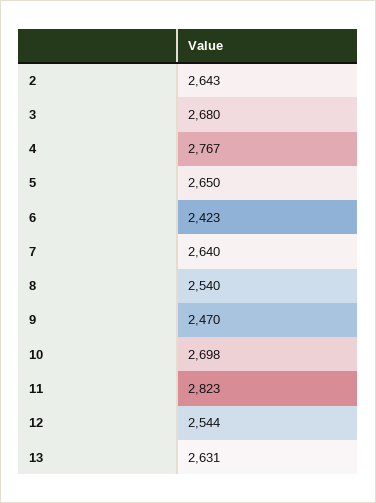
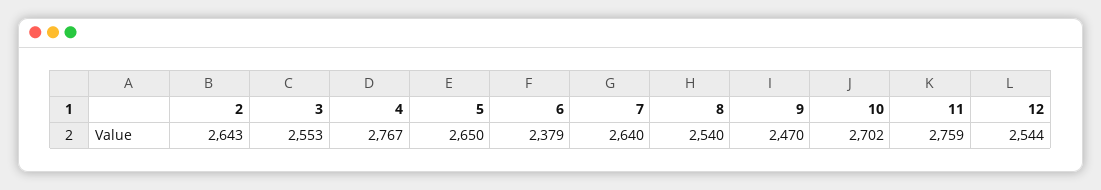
3: 2680 -> 2553
6: 2423 -> 2379
10: 2698 -> 2702
11: 2823 -> 2759
13: 2631 -> none

